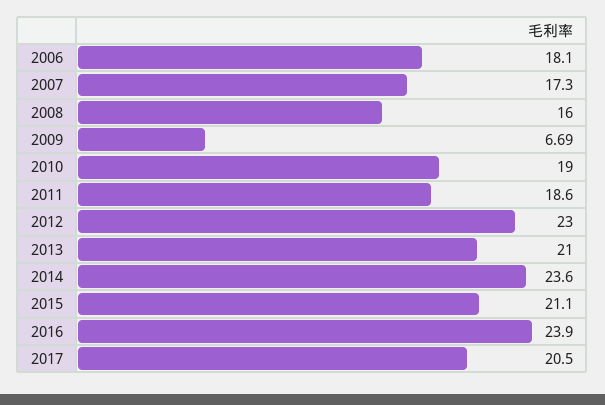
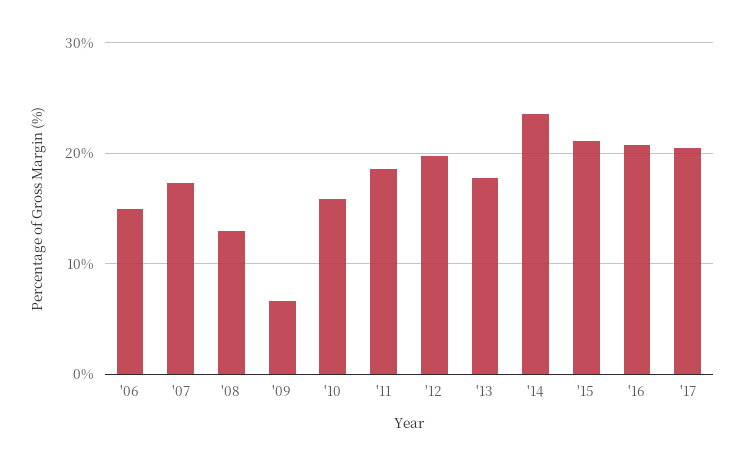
2006: 18.1 -> 15
2008: 16 -> 13
2010: 19 -> 16
2012: 23 -> 20
2013: 21 -> 18
2016: 23.9 -> 21

